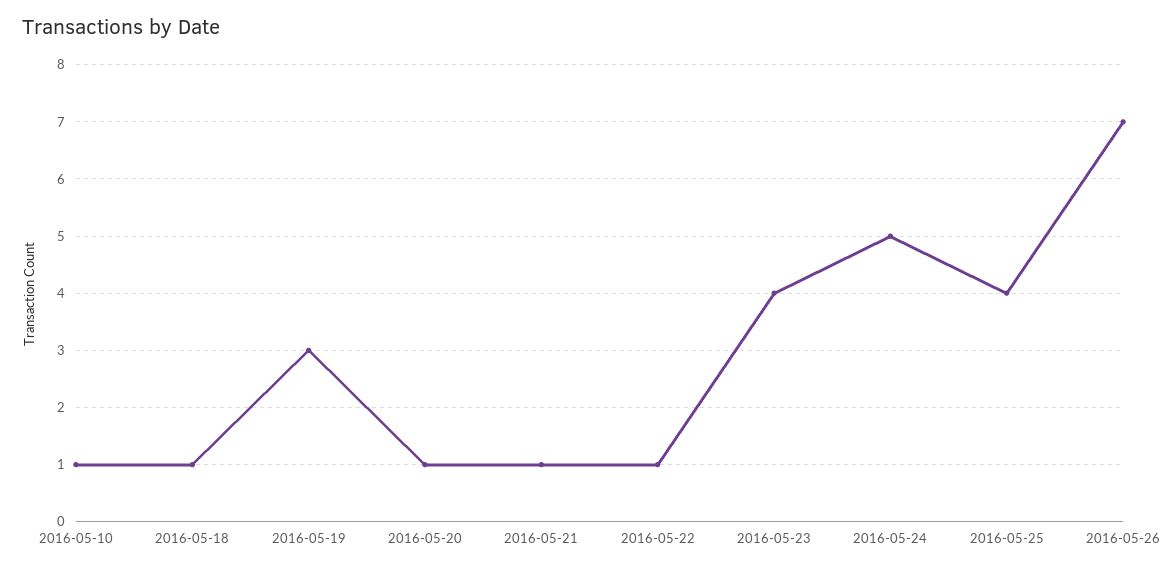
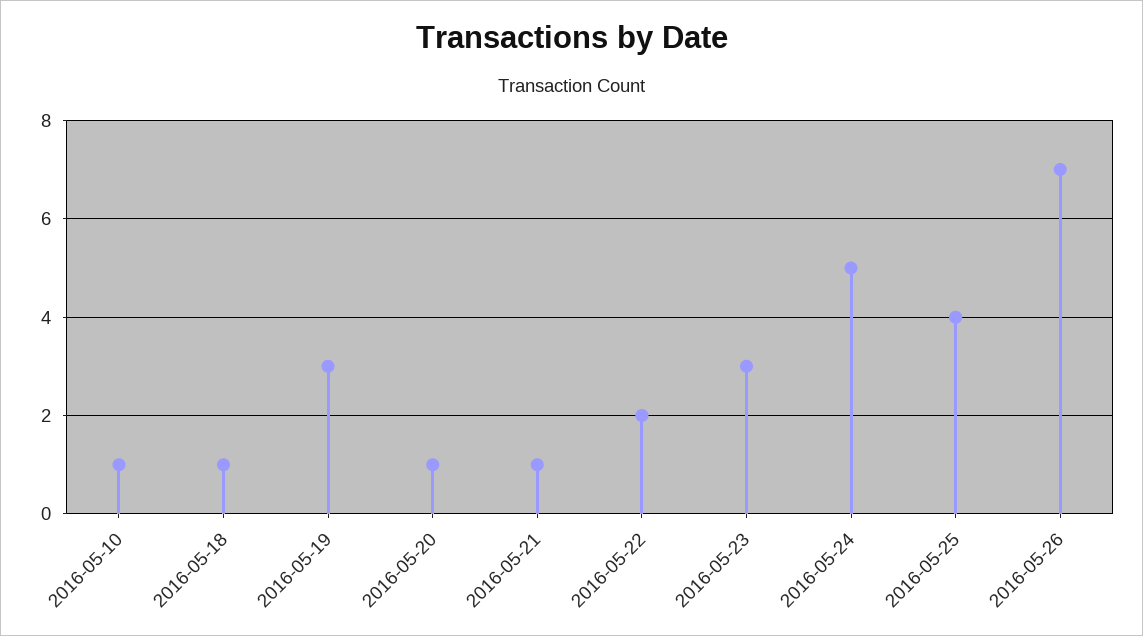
2016-05-22: 1 -> 2
2016-05-23: 4 -> 3

